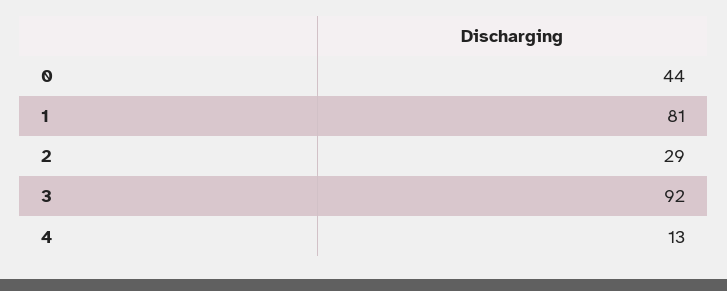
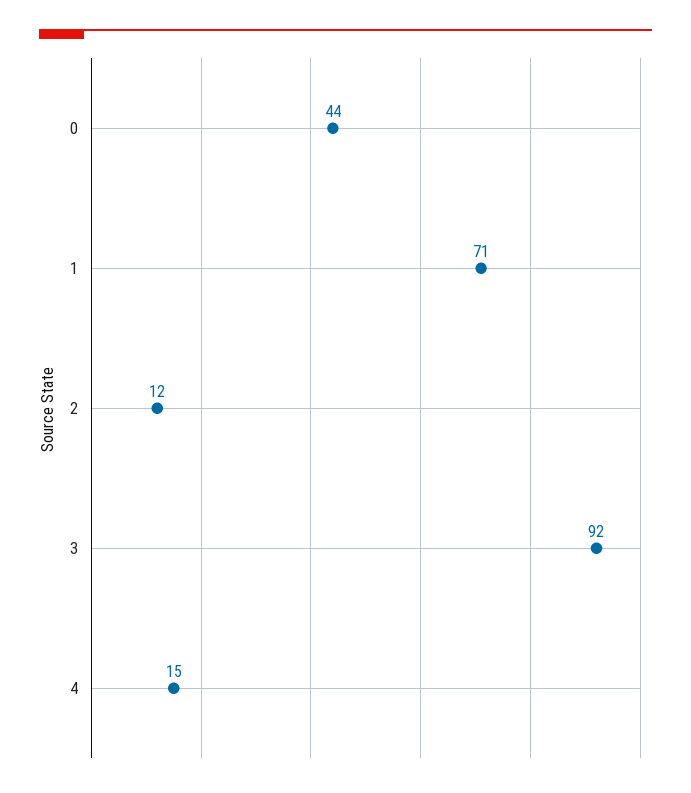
1: 81 -> 71
2: 29 -> 12
4: 13 -> 15

